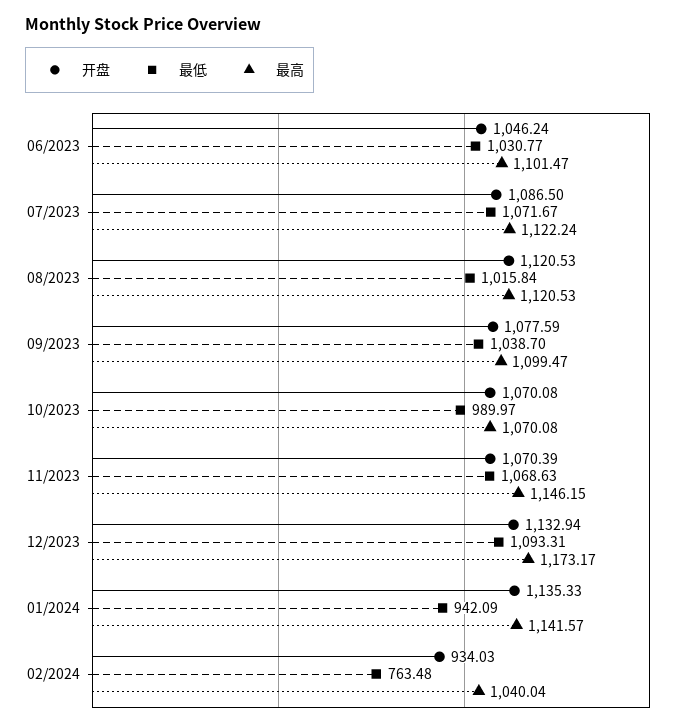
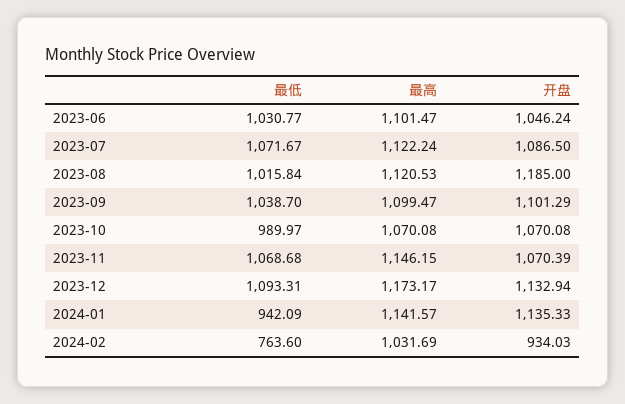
开盘, 08/2023: 1120.53 -> 1185
开盘, 09/2023: 1077.59 -> 1101.29
最低, 11/2023: 1068.63 -> 1068.68
最低, 02/2024: 763.48 -> 763.6
最高, 02/2024: 1040.04 -> 1031.69

